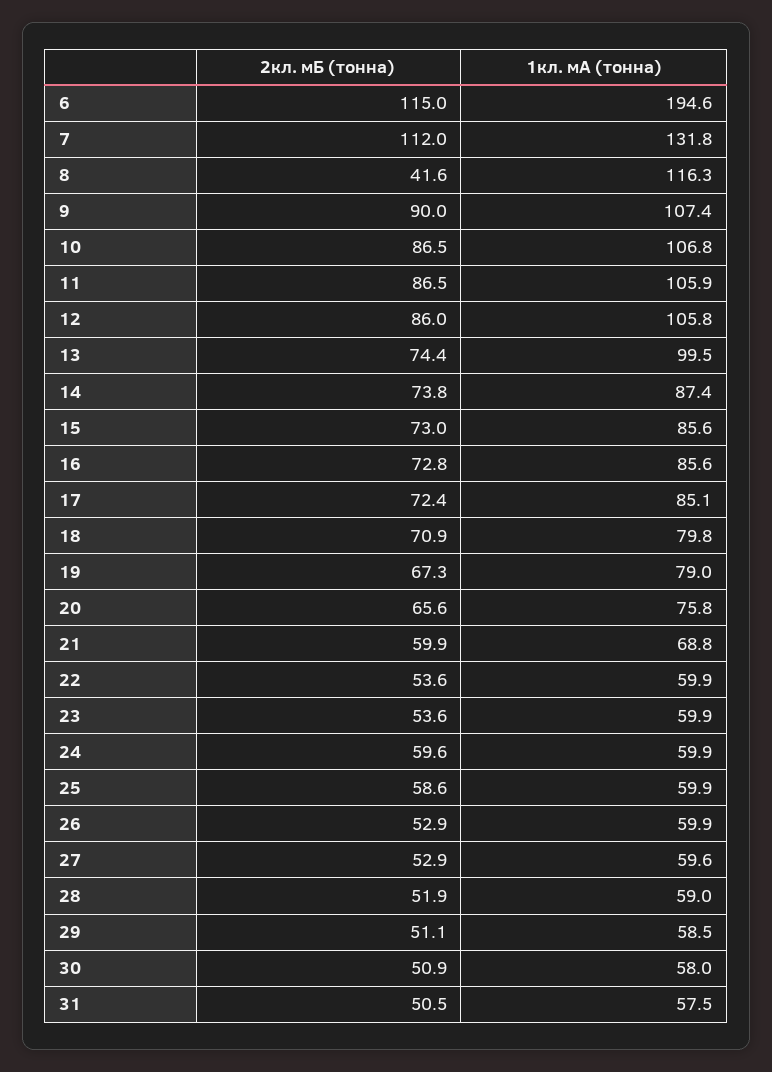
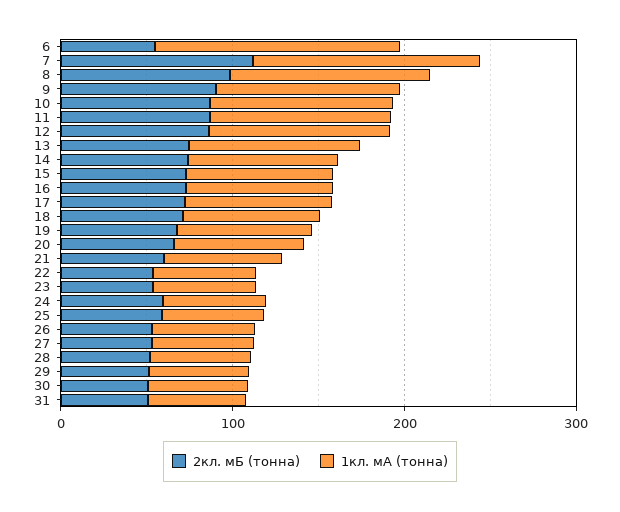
2кл. мБ (тонна), 6: 115 -> 60
1кл. мА (тонна), 6: 194.6 -> 140
2кл. мБ (тонна), 8: 41.6 -> 100

